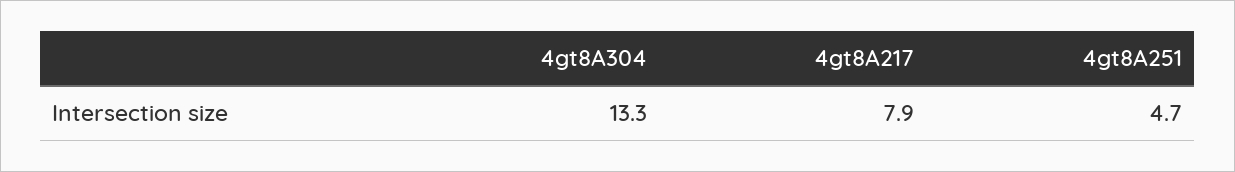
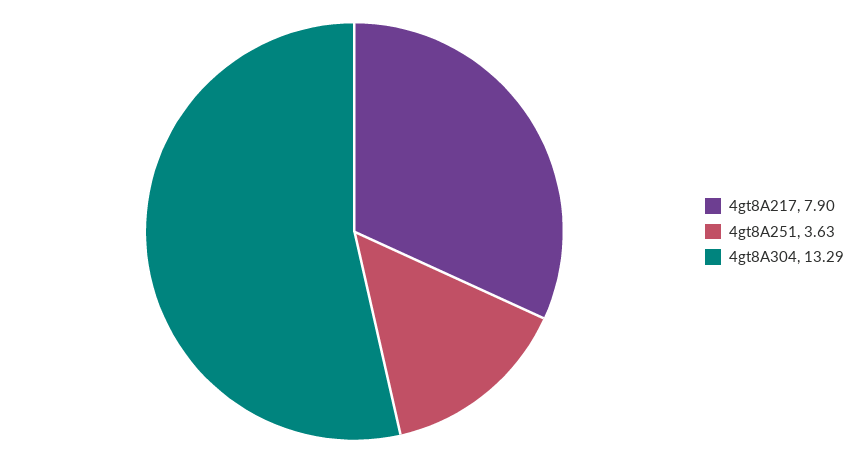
4gt8A251: 4.7 -> 3.63

